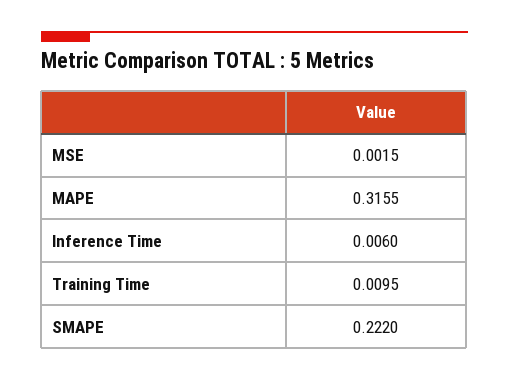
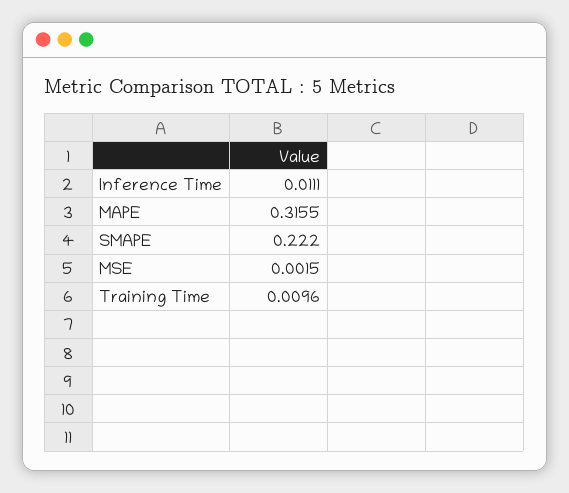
Inference Time: 0.006 -> 0.0111
Training Time: 0.0095 -> 0.0096

